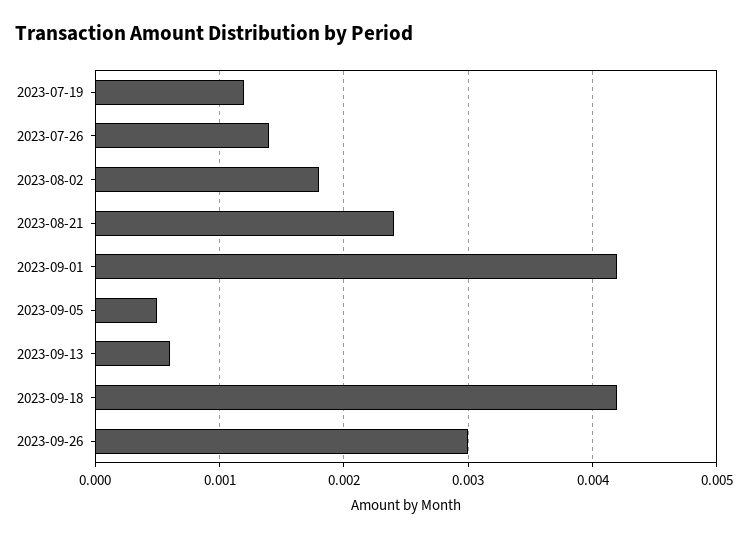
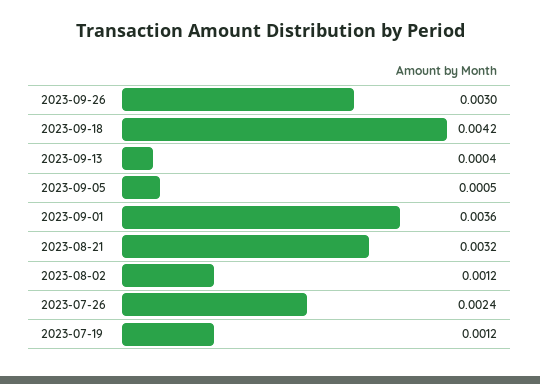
2023-07-26: 0.0014 -> 0.0024
2023-08-02: 0.0018 -> 0.0012
2023-08-21: 0.0024 -> 0.0032
2023-09-01: 0.0042 -> 0.0036
2023-09-13: 0.0006 -> 0.0004

